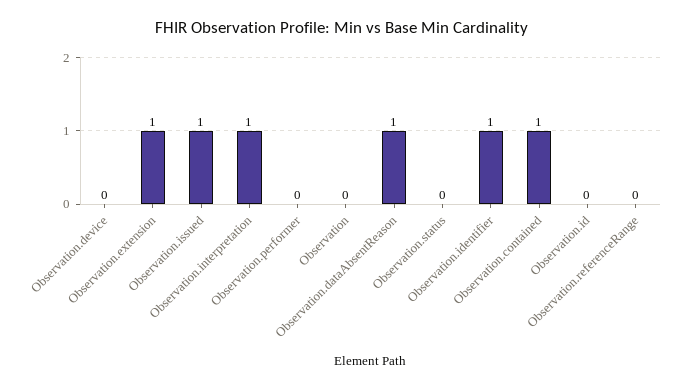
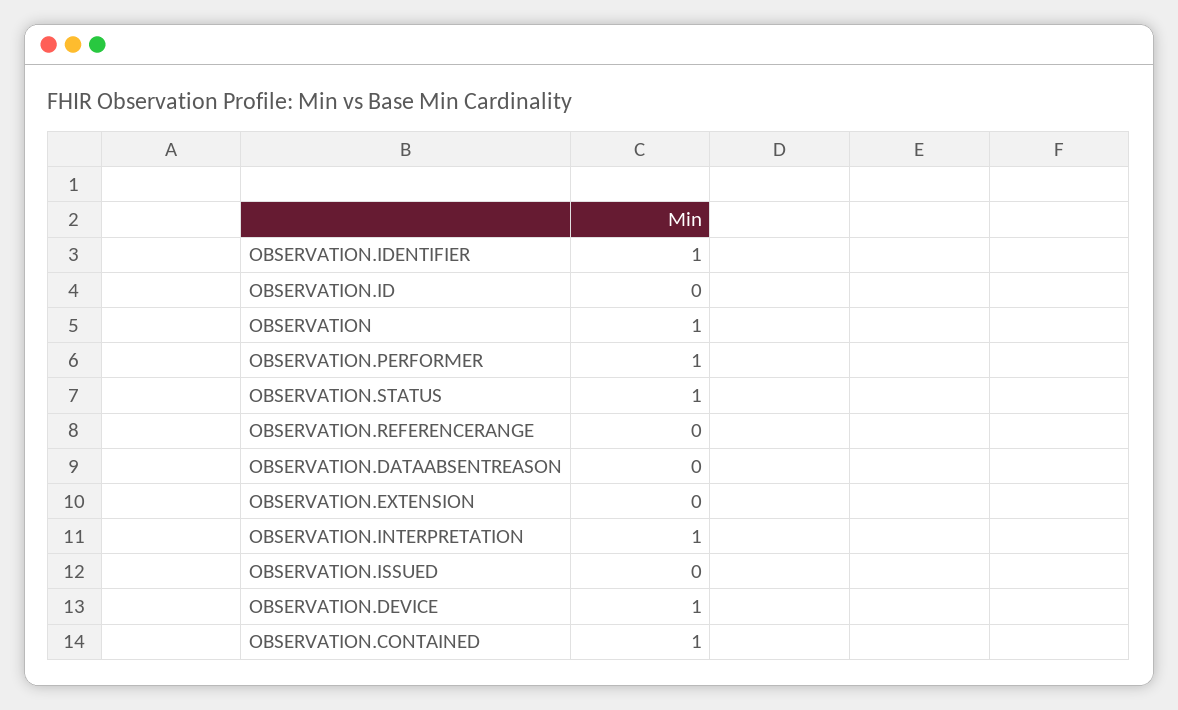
Observation.device: 0 -> 1
Observation.extension: 1 -> 0
Observation.issued: 1 -> 0
Observation.performer: 0 -> 1
Observation: 0 -> 1
Observation.dataAbsentReason: 1 -> 0
Observation.status: 0 -> 1

